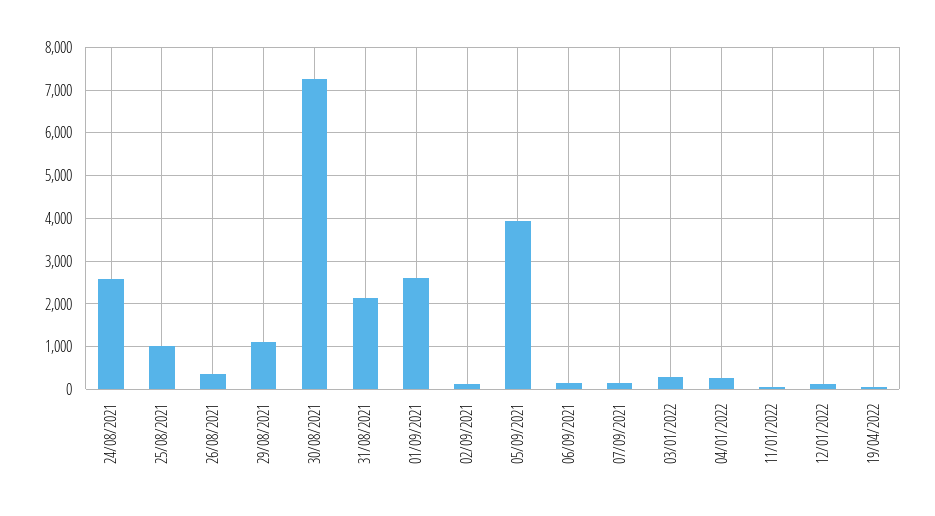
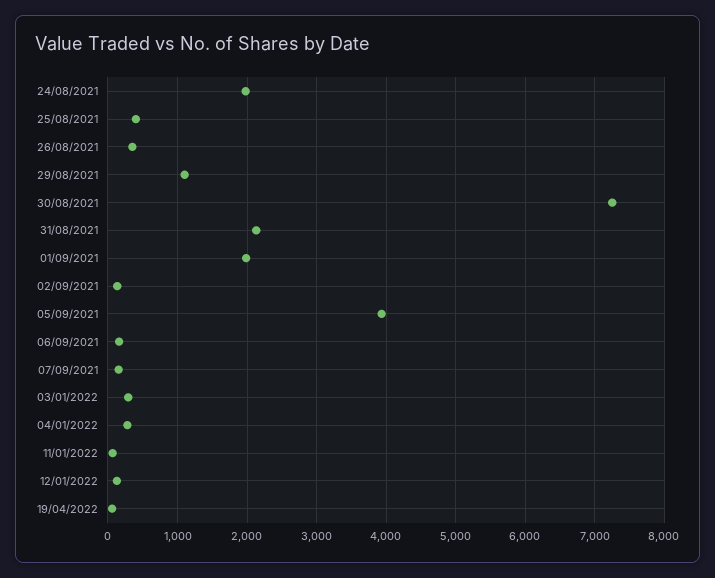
24/08/2021: 2600 -> 2000
25/08/2021: 1000 -> 400
01/09/2021: 2600 -> 2000

